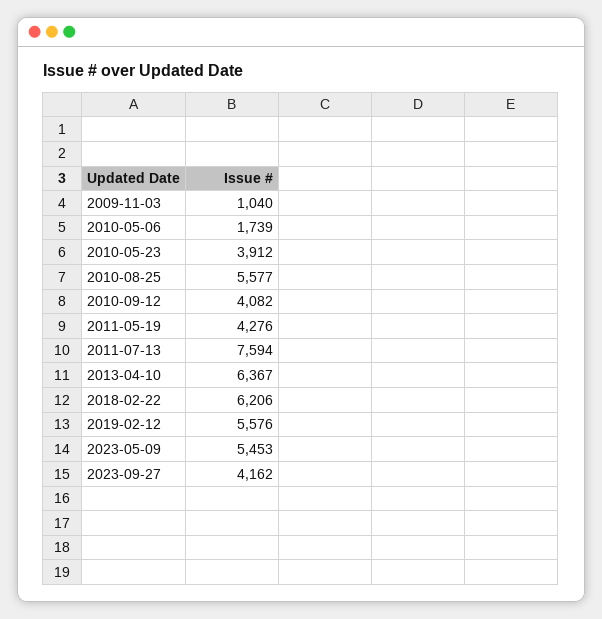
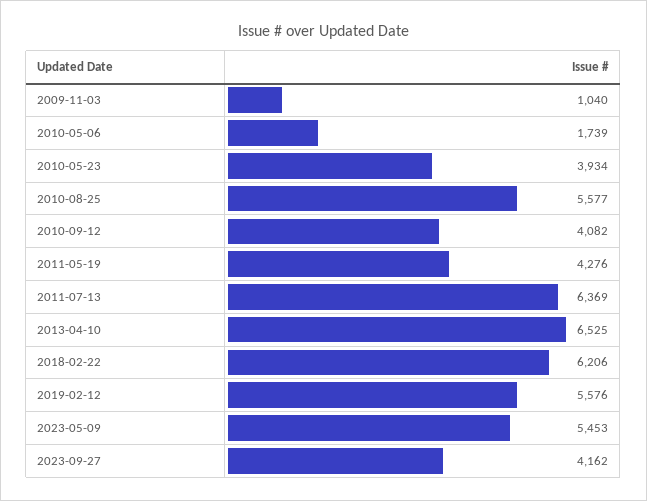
2010-05-23: 3912 -> 3934
2011-07-13: 7594 -> 6369
2013-04-10: 6367 -> 6525

